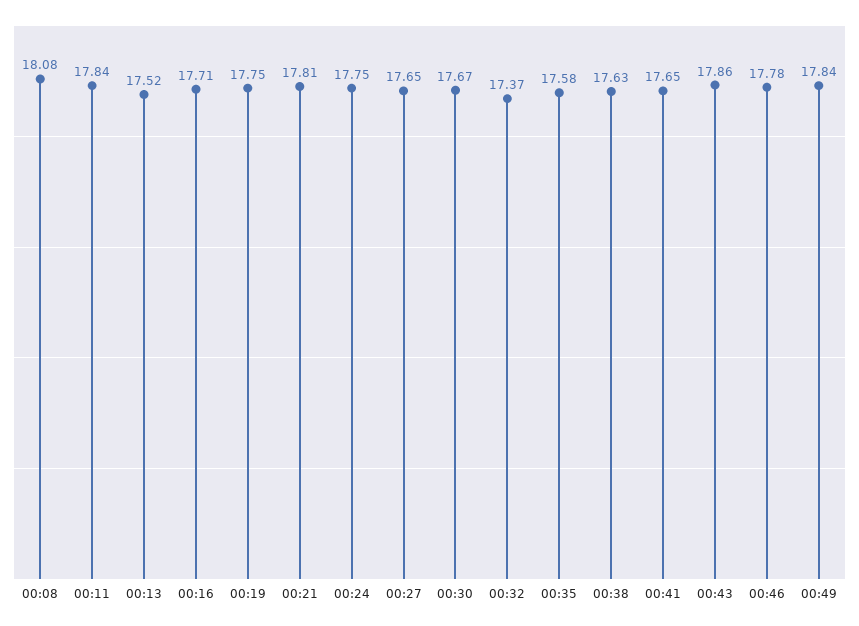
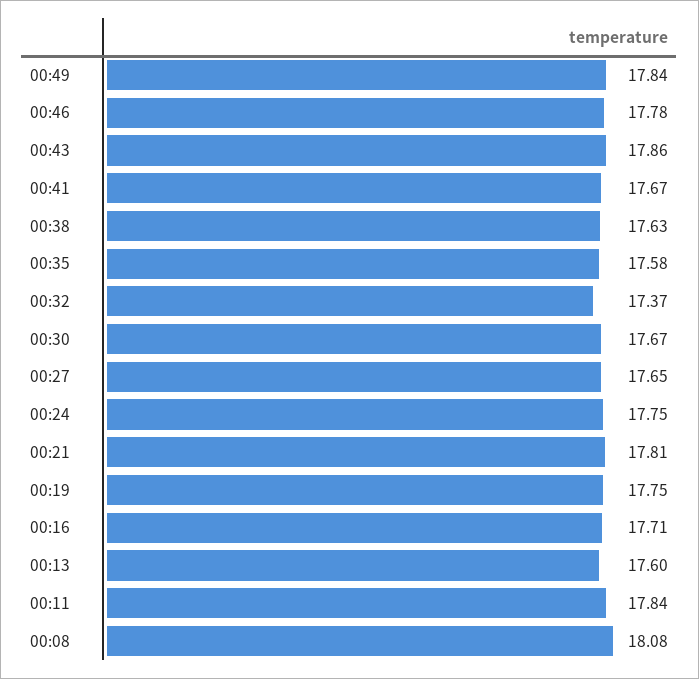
00:13: 17.52 -> 17.6
00:41: 17.65 -> 17.67

